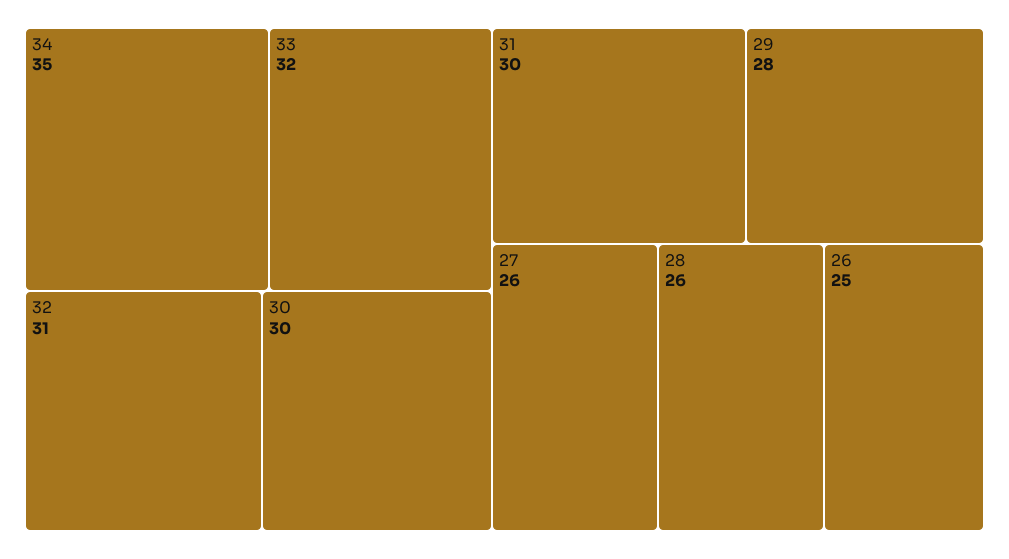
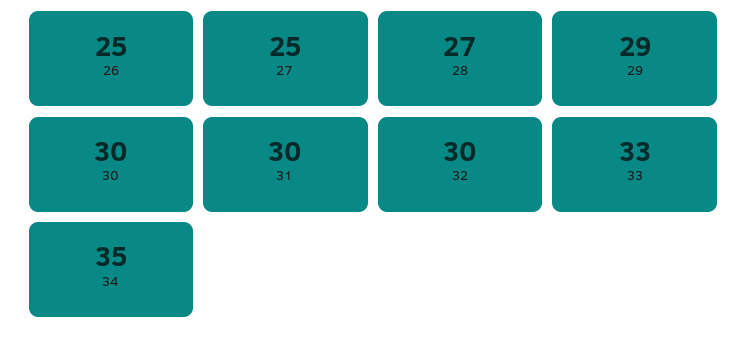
33: 32 -> 33
32: 31 -> 30
29: 28 -> 29
27: 26 -> 25
28: 26 -> 27

